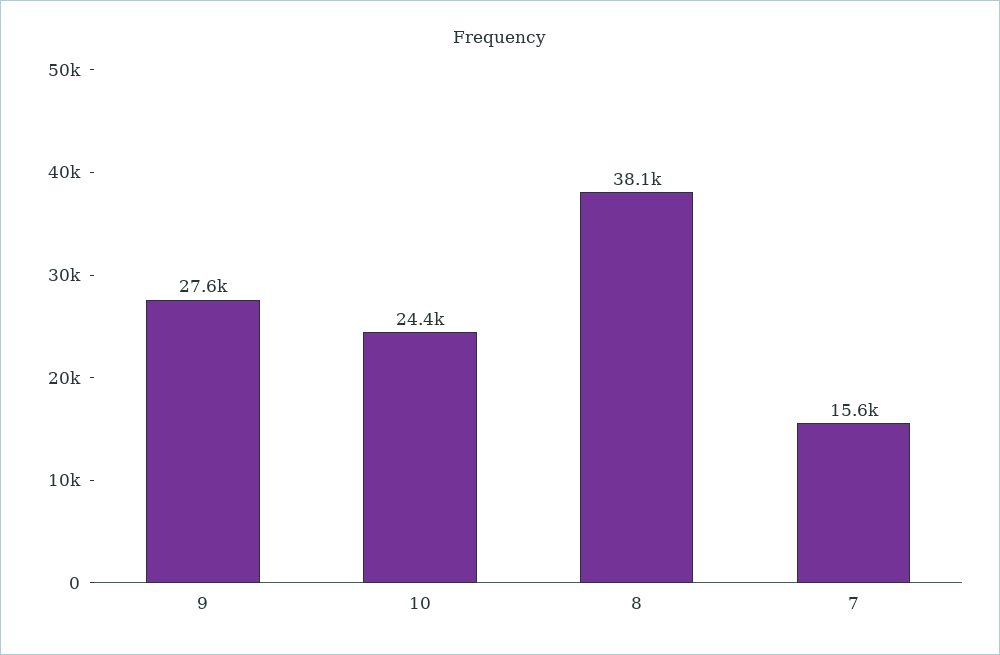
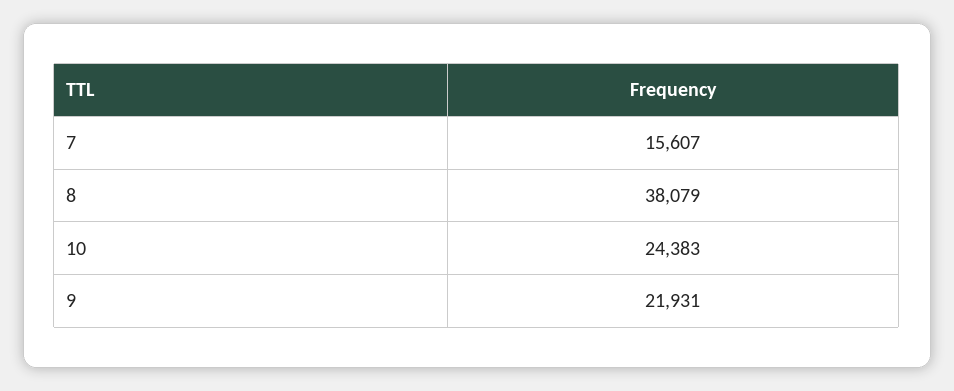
9: 27600 -> 21931

